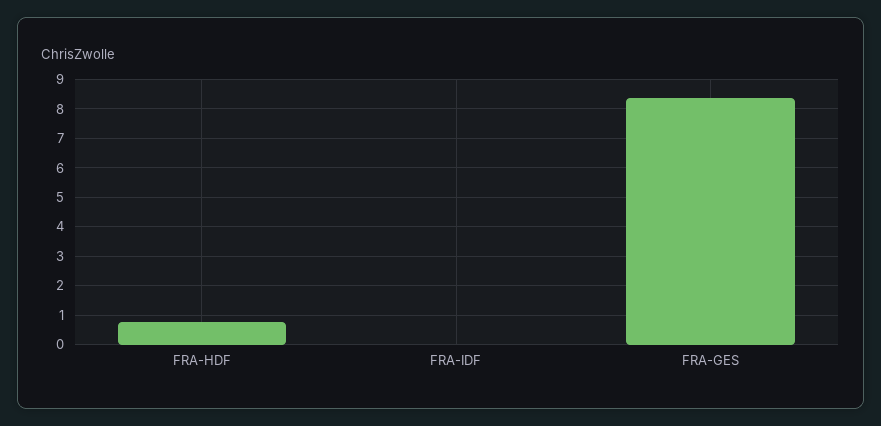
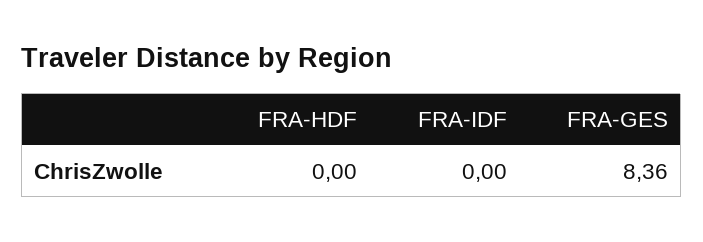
FRA-HDF: 0.75 -> 0

